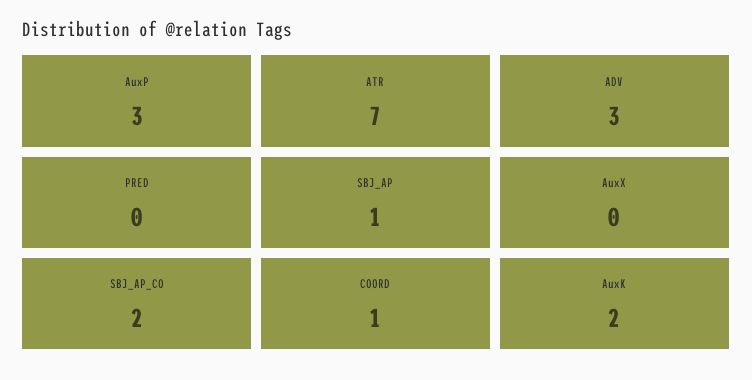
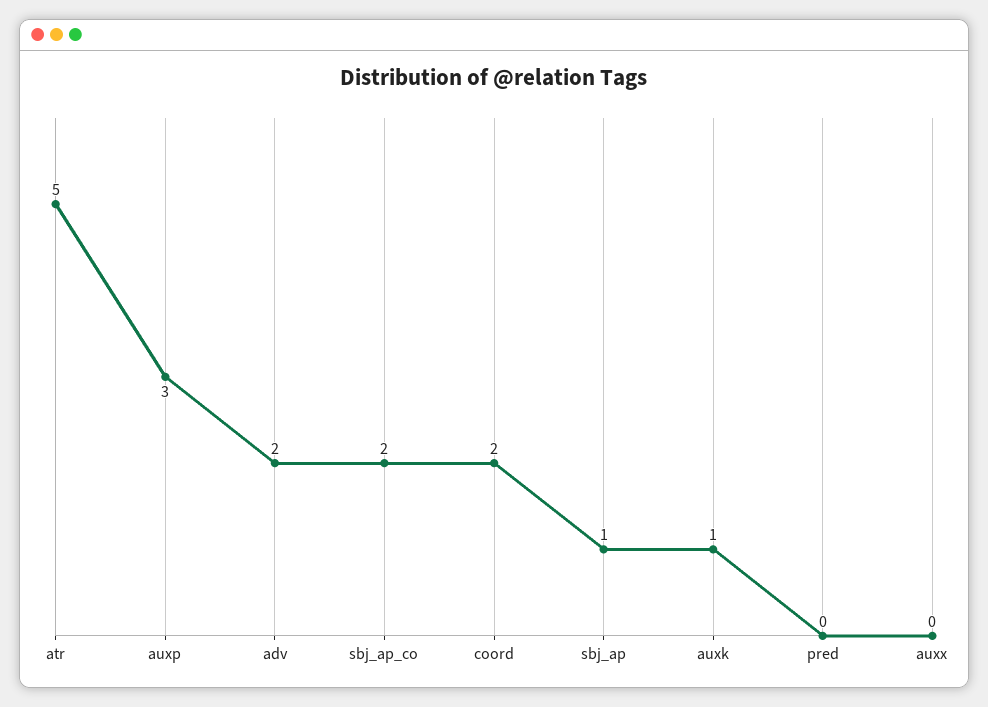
ATR: 7 -> 5
ADV: 3 -> 2
COORD: 1 -> 2
AuxK: 2 -> 1

